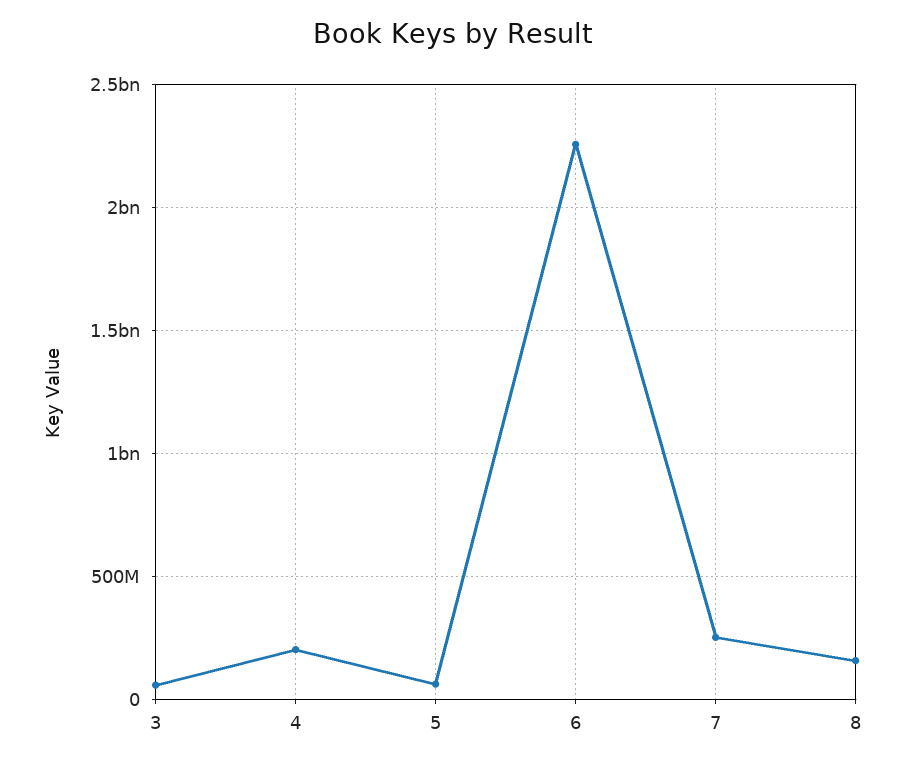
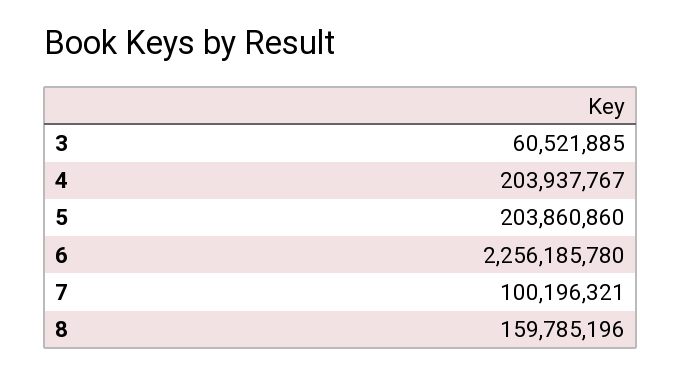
5: 50000000 -> 203860860
7: 250000000 -> 100196321

